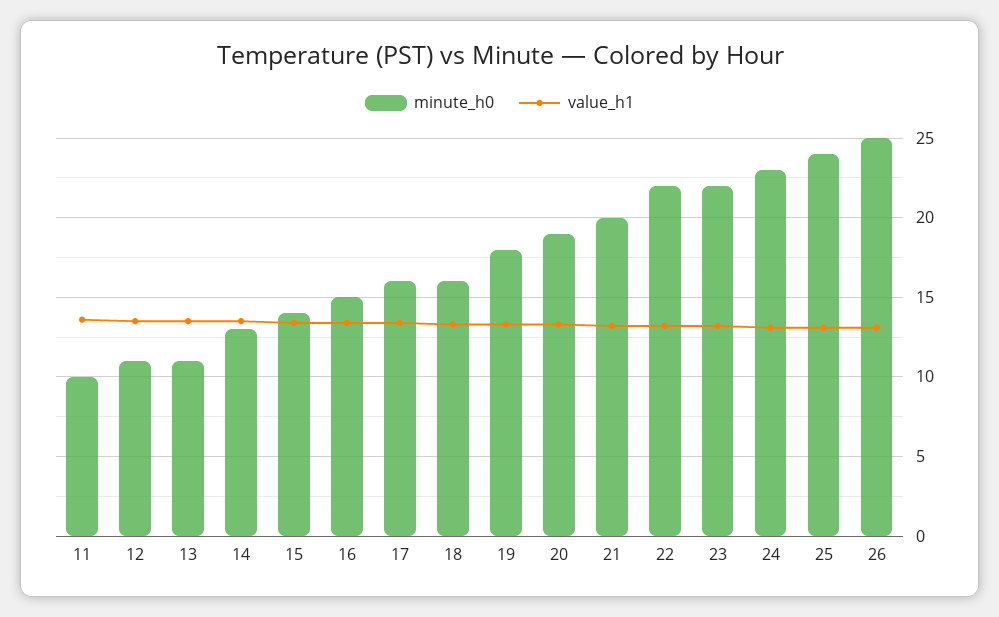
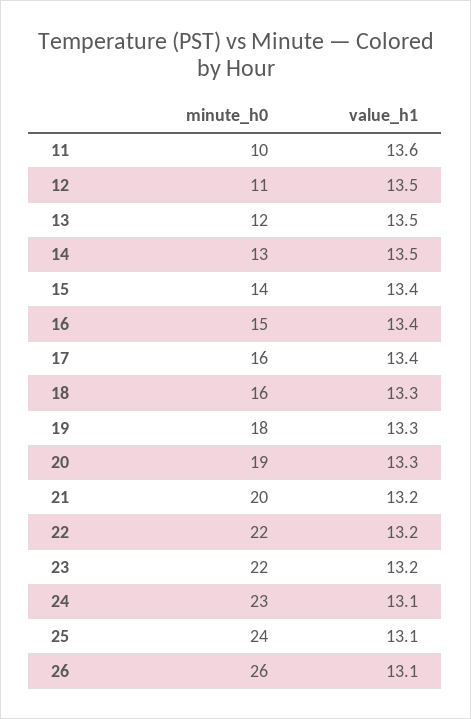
minute_h0, 13: 11 -> 12
minute_h0, 26: 25 -> 26

